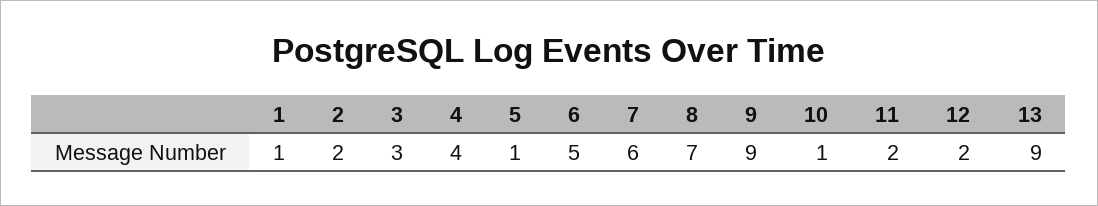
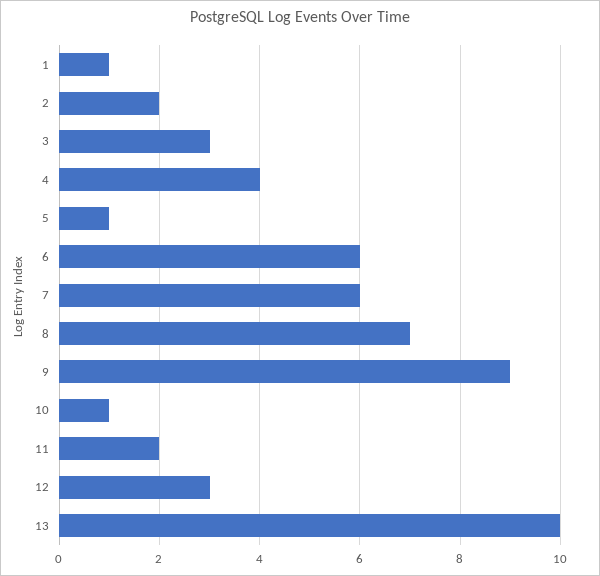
6: 5 -> 6
12: 2 -> 3
13: 9 -> 10

